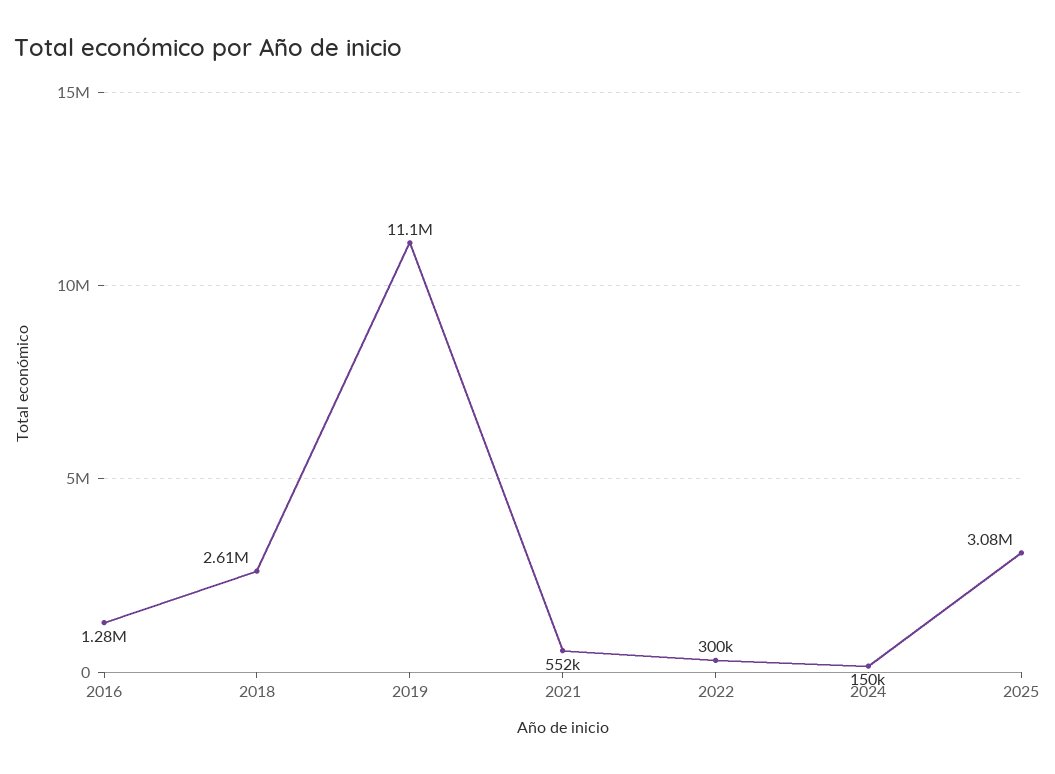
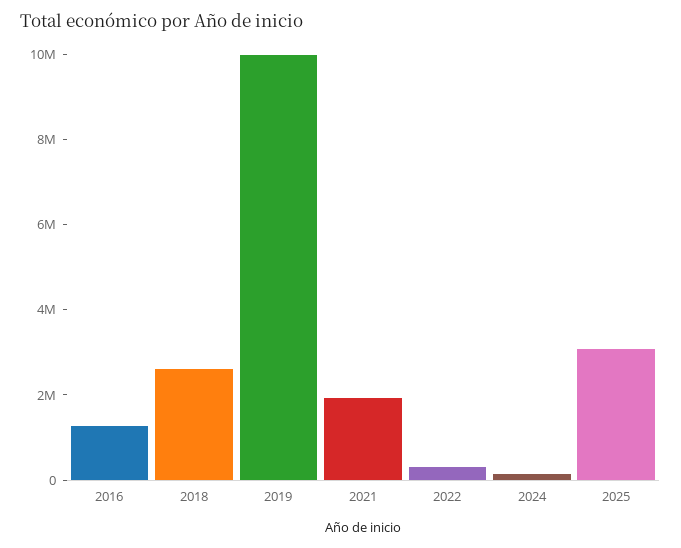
2019: 11100000 -> 10000000
2021: 552000 -> 2000000

